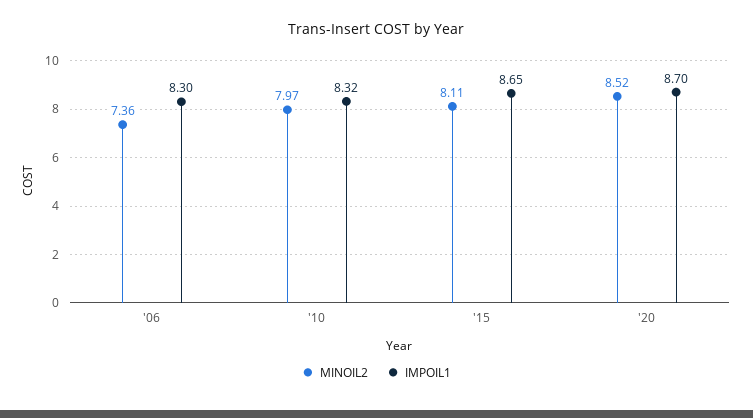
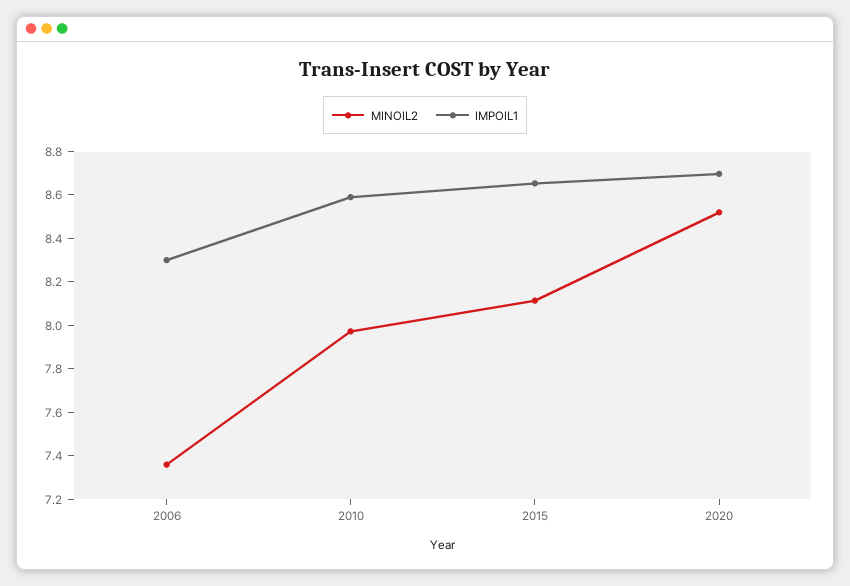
IMPOIL1, '10: 8.32 -> 8.6

